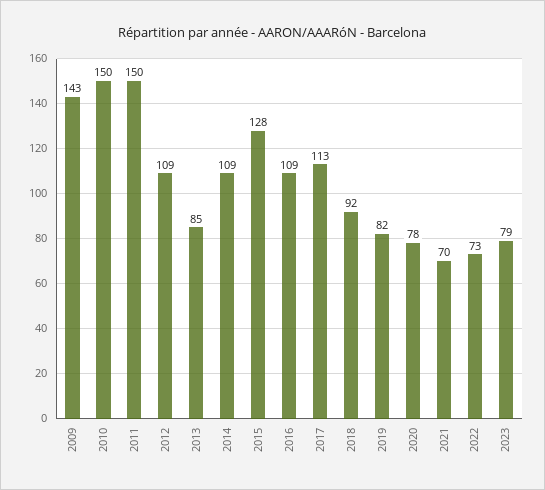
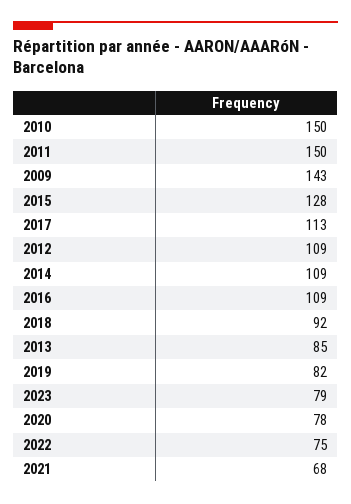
2021: 70 -> 68
2022: 73 -> 75

